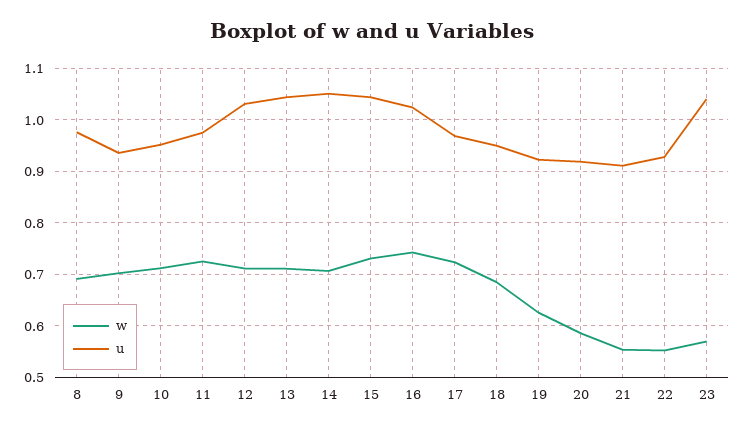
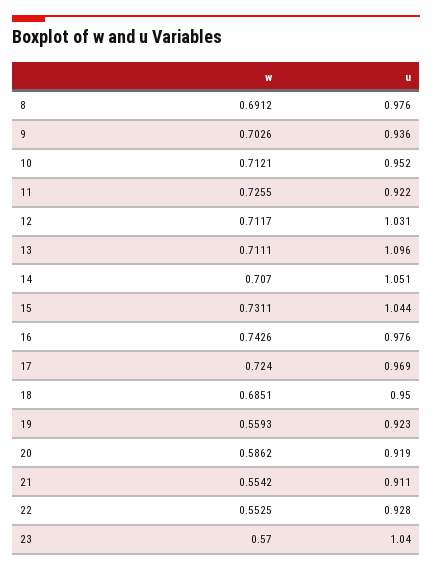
u, 11: 0.98 -> 0.922
u, 13: 1.04 -> 1.096
u, 16: 1.02 -> 0.976
w, 19: 0.62 -> 0.5593

